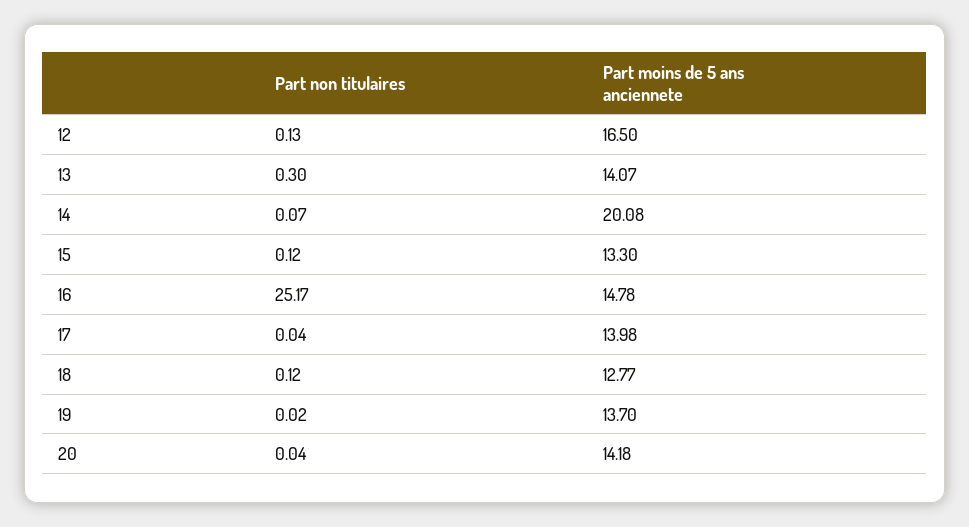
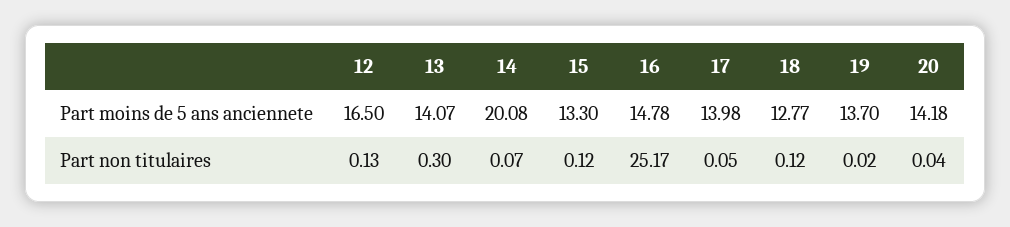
Part non titulaires, 17: 0.04 -> 0.05

